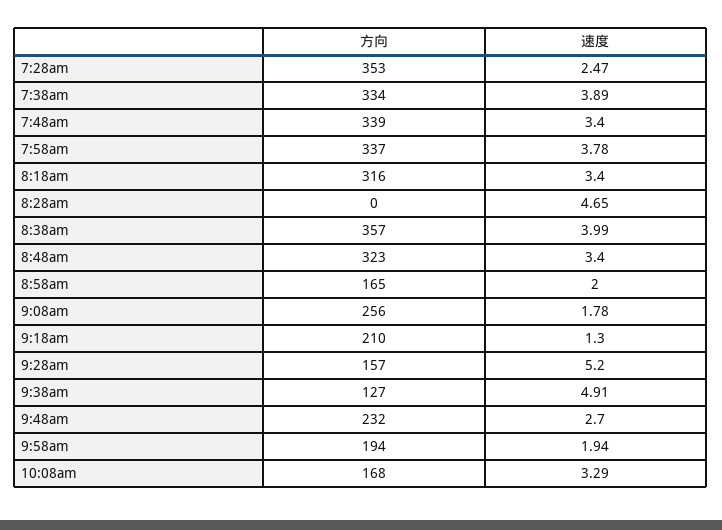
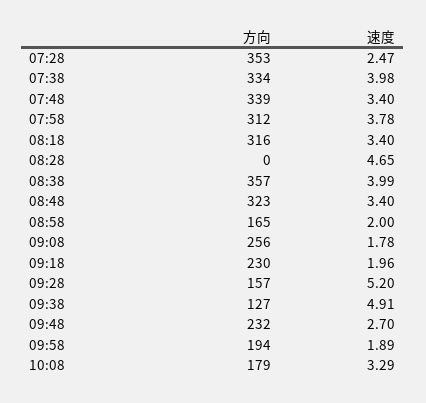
速度, 7:38am: 3.89 -> 3.98
方向, 7:58am: 337 -> 312
方向, 9:18am: 210 -> 230
速度, 9:18am: 1.3 -> 1.96
速度, 9:58am: 1.94 -> 1.89
方向, 10:08am: 168 -> 179

